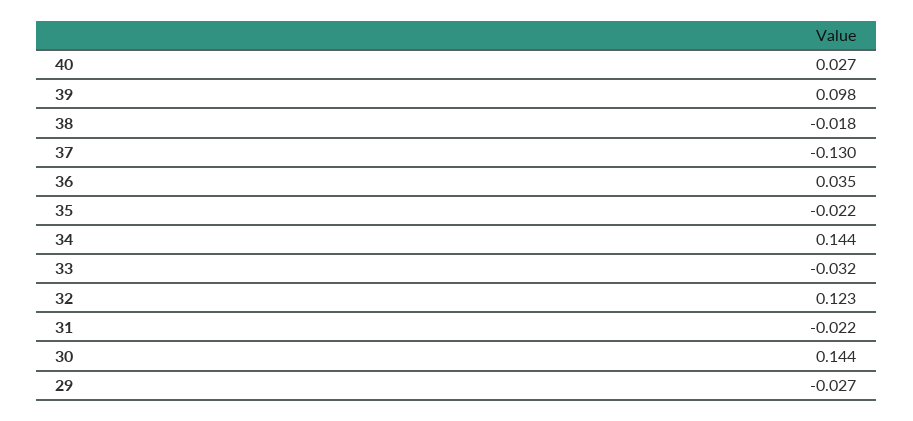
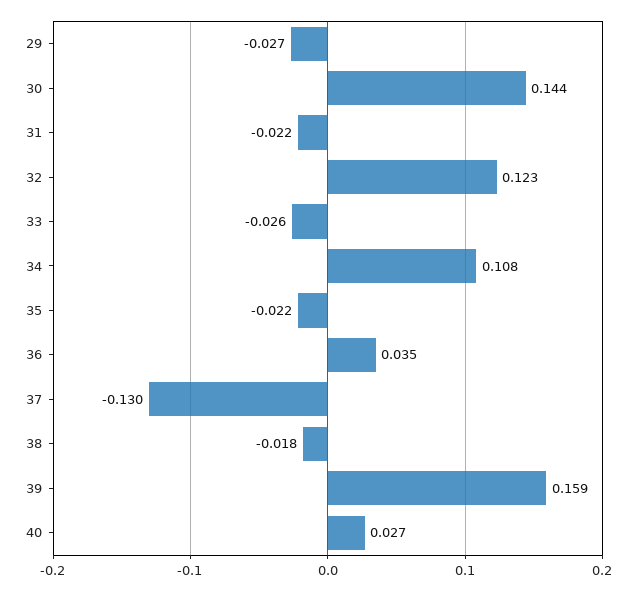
39: 0.098 -> 0.159
34: 0.144 -> 0.108
33: -0.032 -> -0.026

